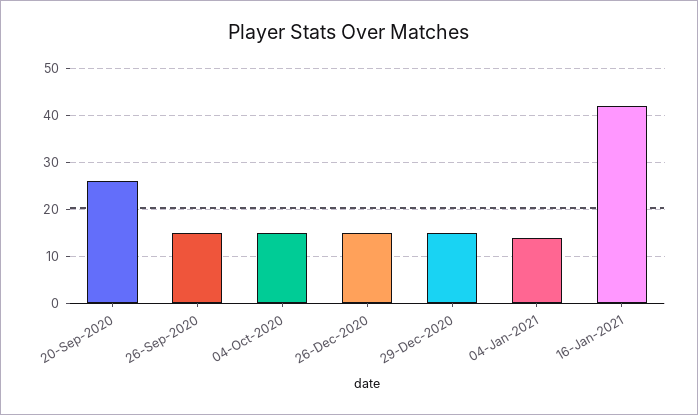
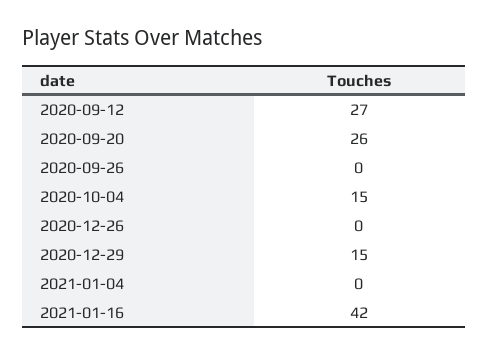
26-Sep-2020: 15 -> 0
26-Dec-2020: 15 -> 0
04-Jan-2021: 15 -> 0
2020-09-12: none -> 27

